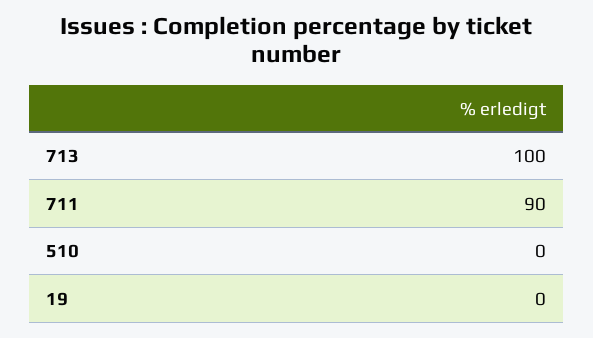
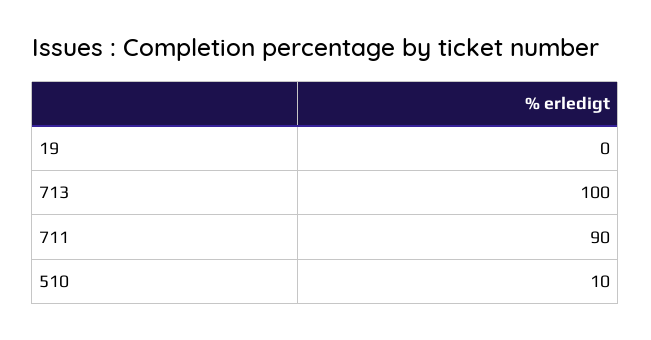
510: 0 -> 10

